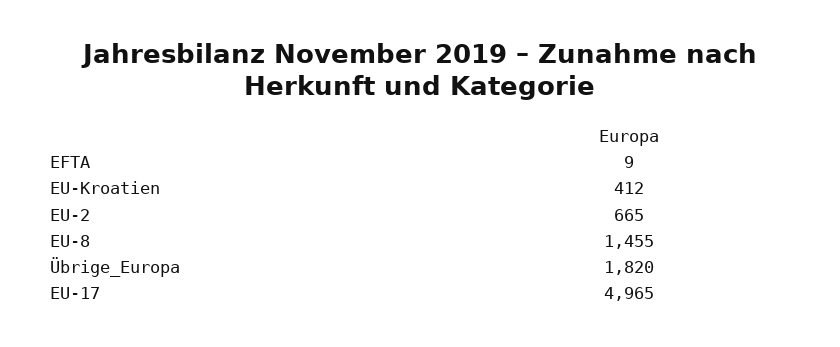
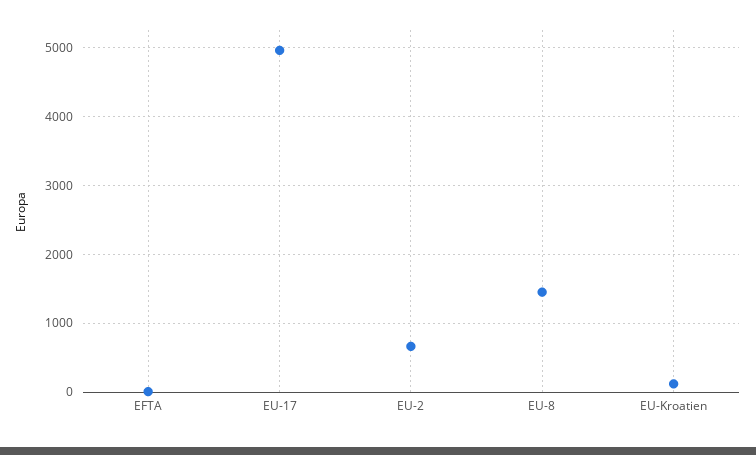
EU-Kroatien: 412 -> 100
Übrige_Europa: 1820 -> none

